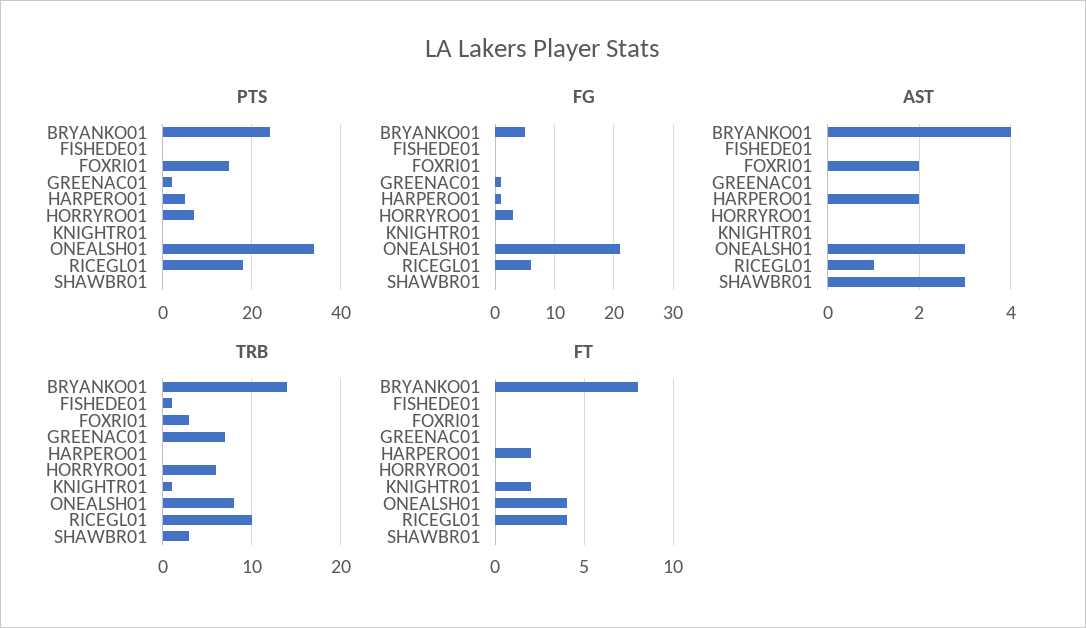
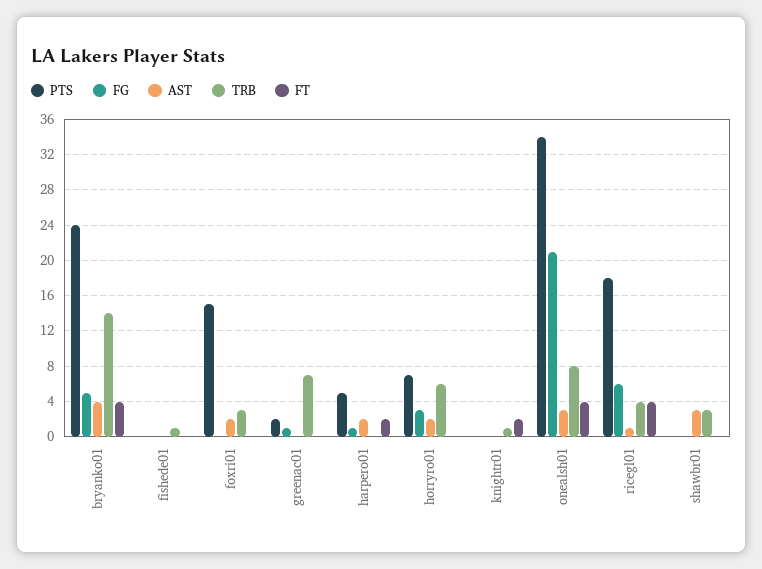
AST, HORRYRO01: 0 -> 2
TRB, RICEGL01: 10 -> 4
FT, BRYANKO01: 8 -> 4

